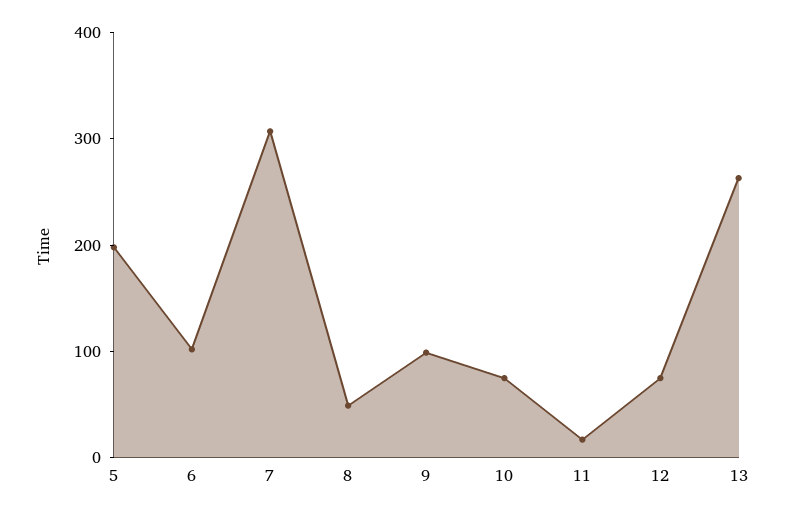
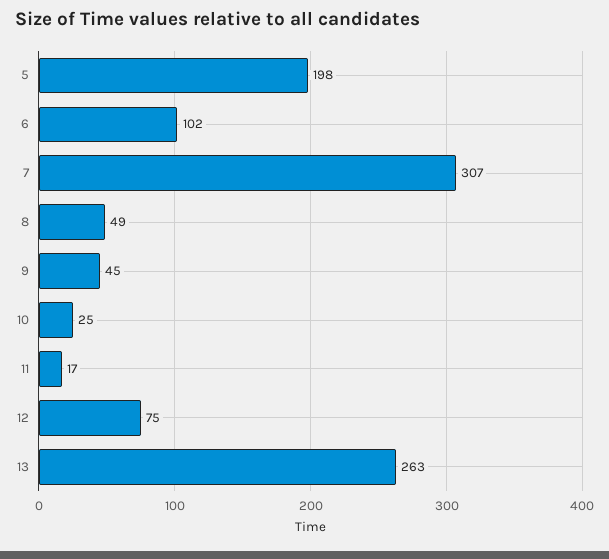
9: 100 -> 45
10: 80 -> 25

